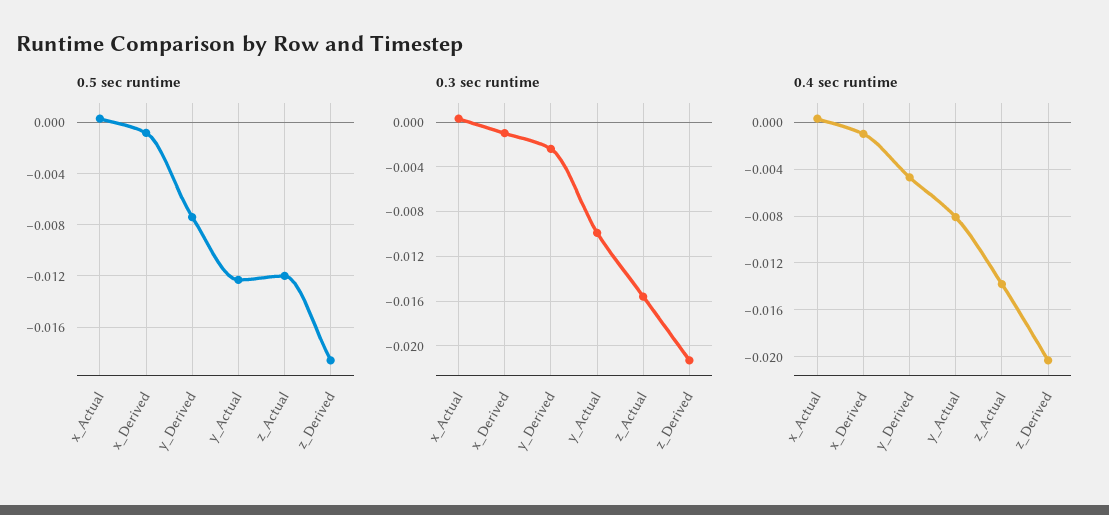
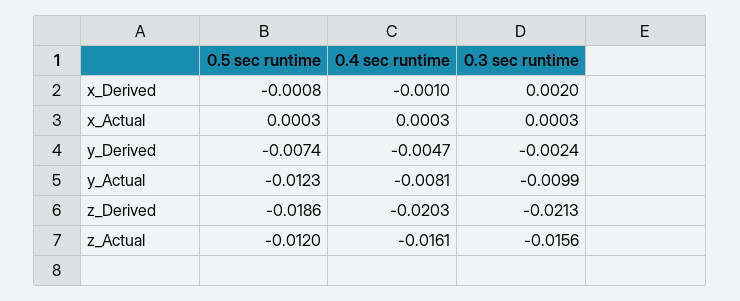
0.3 sec runtime, x_Derived: -0.001 -> 0.002
0.4 sec runtime, z_Actual: -0.014 -> -0.0161

